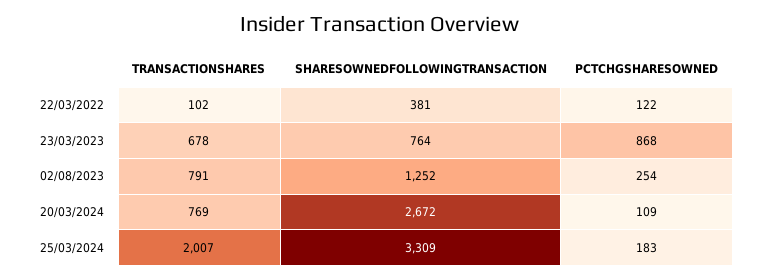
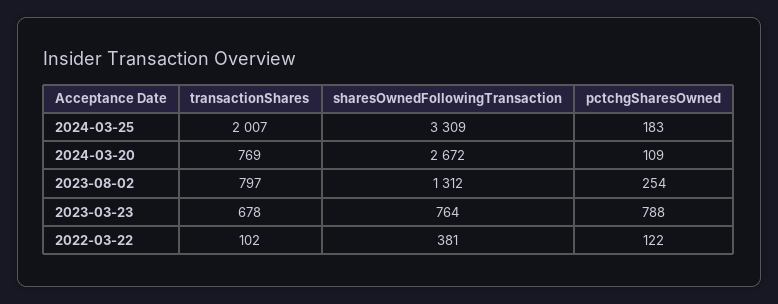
PCTCHGSHARESOWNED, 23/03/2023: 868 -> 788
TRANSACTIONSHARES, 02/08/2023: 791 -> 797
SHARESOWNEDFOLLOWINGTRANSACTION, 02/08/2023: 1252 -> 1312

